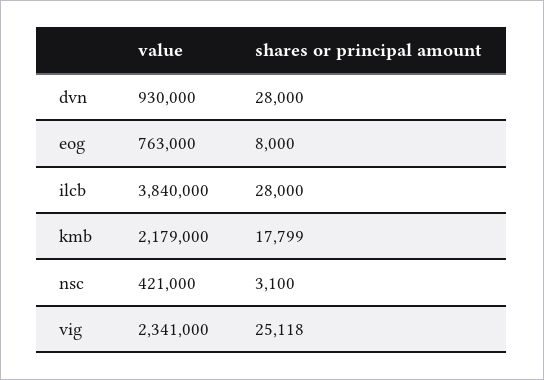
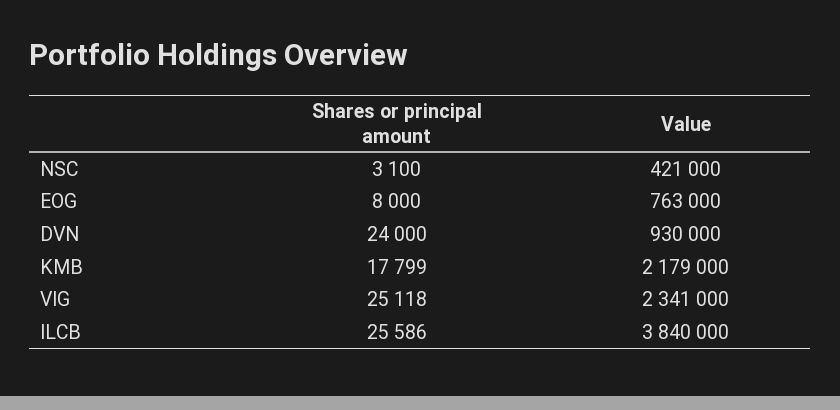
shares or principal amount, dvn: 28000 -> 24000
shares or principal amount, ilcb: 28000 -> 25586

